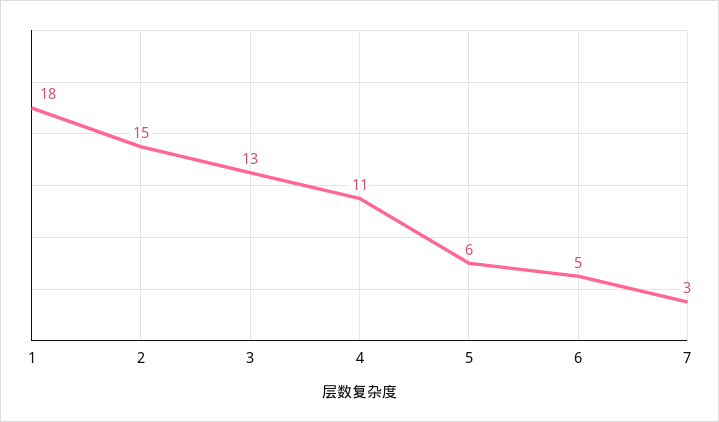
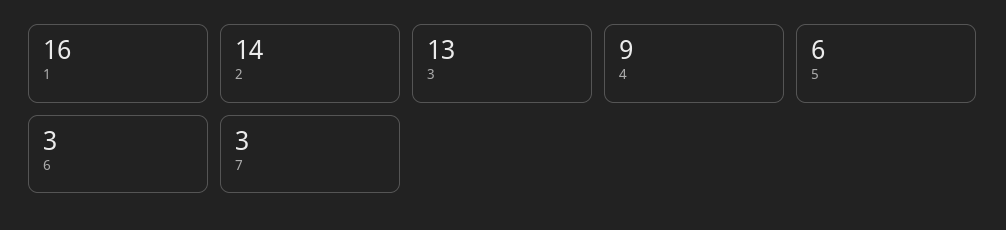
1: 18 -> 16
2: 15 -> 14
4: 11 -> 9
6: 5 -> 3

